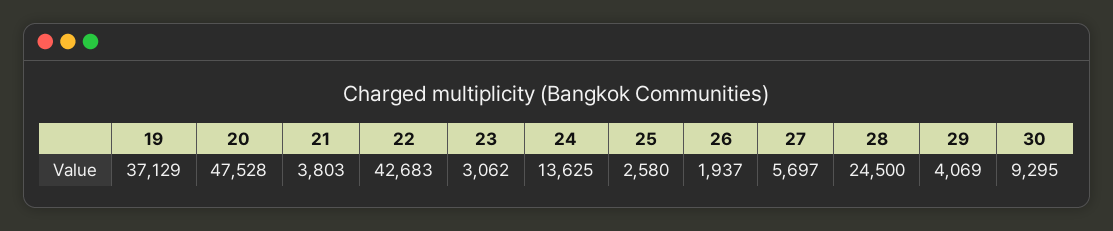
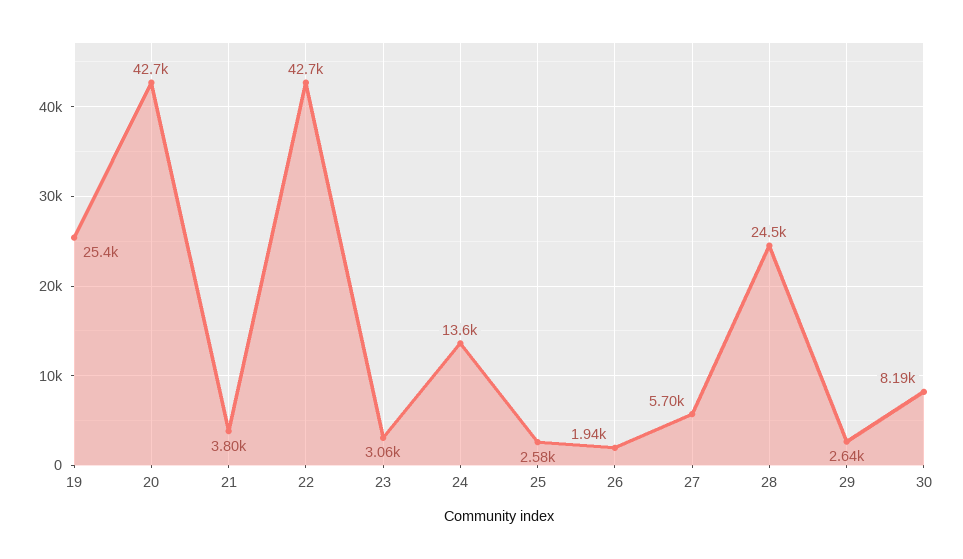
19: 37129 -> 25400
20: 47528 -> 42700
29: 4069 -> 2640
30: 9295 -> 8190

